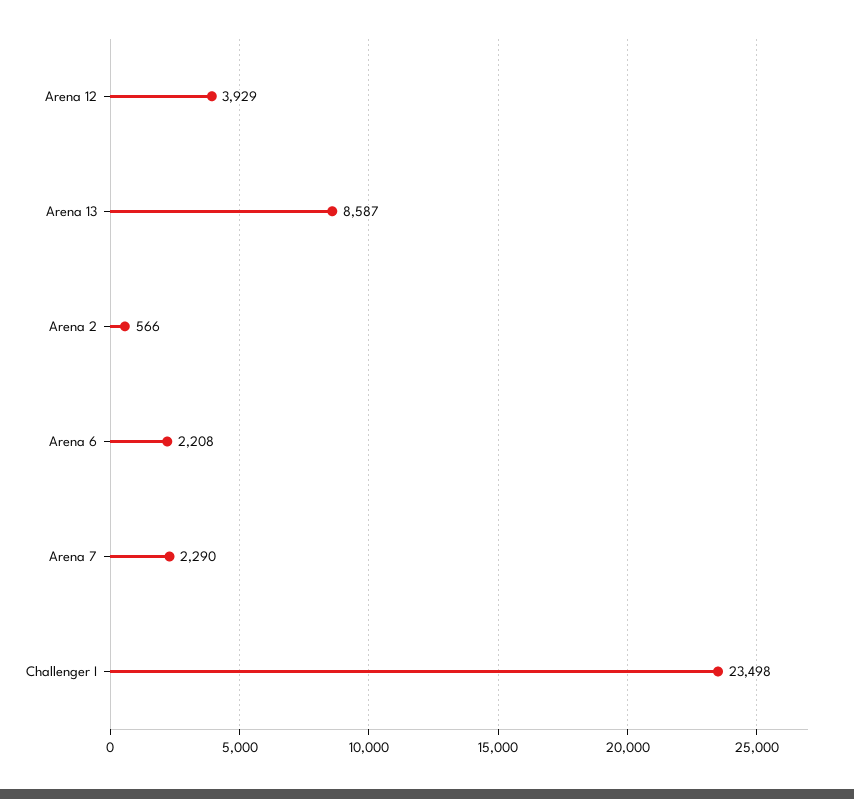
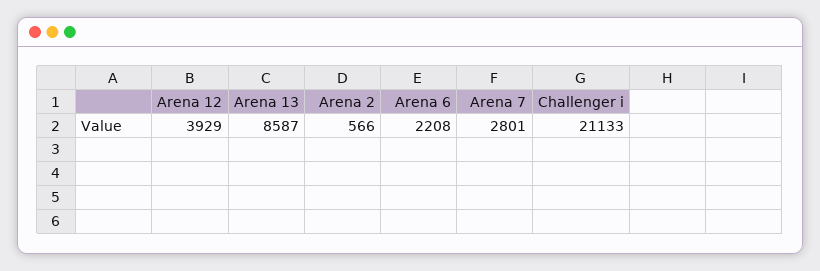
Arena 7: 2290 -> 2801
Challenger I: 23498 -> 21133

